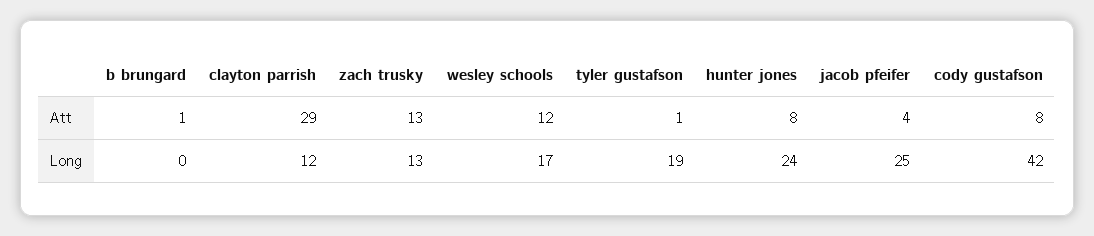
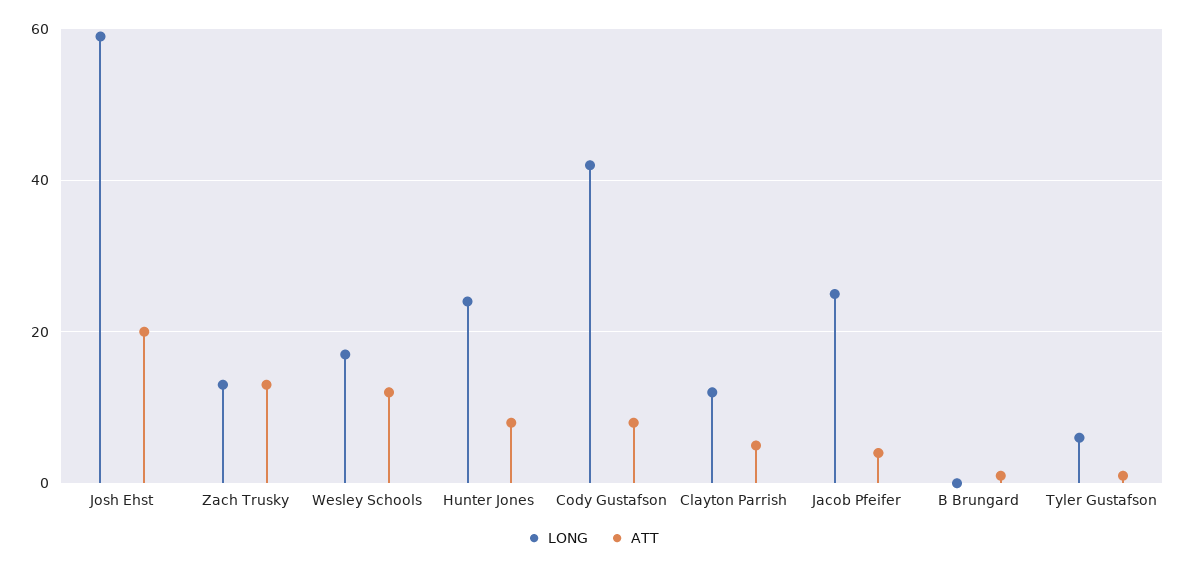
Att, clayton parrish: 29 -> 5
Long, tyler gustafson: 19 -> 5
Long, Josh Ehst: none -> 60
Att, Josh Ehst: none -> 20

